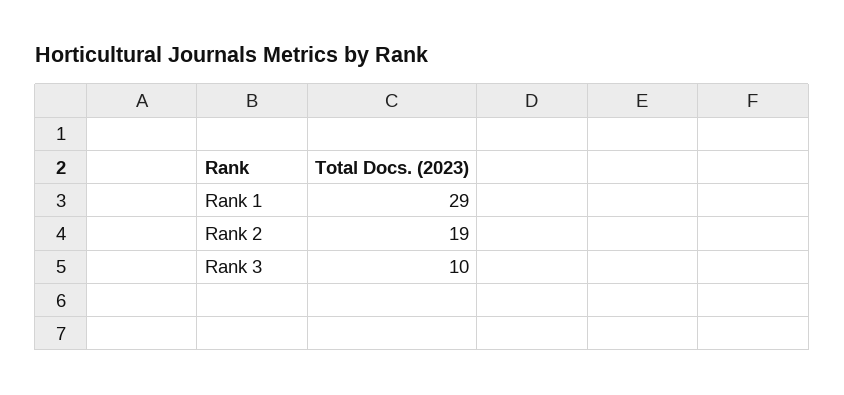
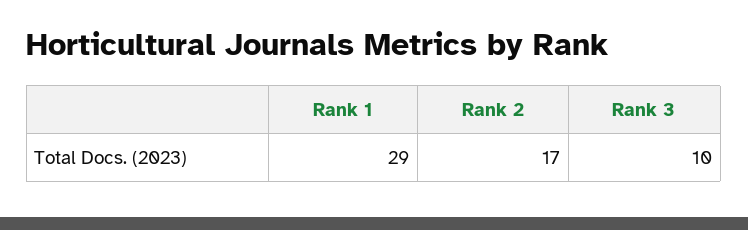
Rank 2: 19 -> 17

